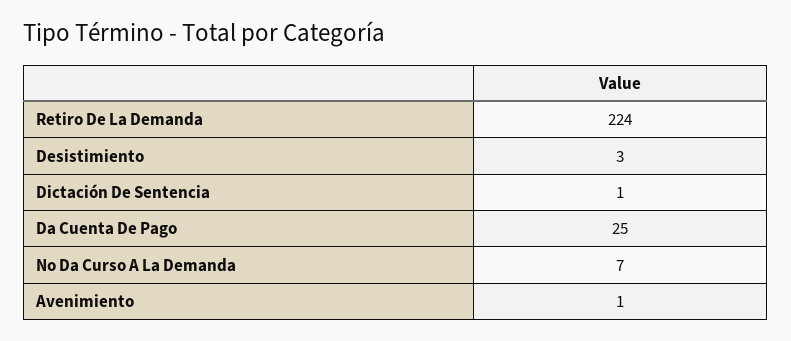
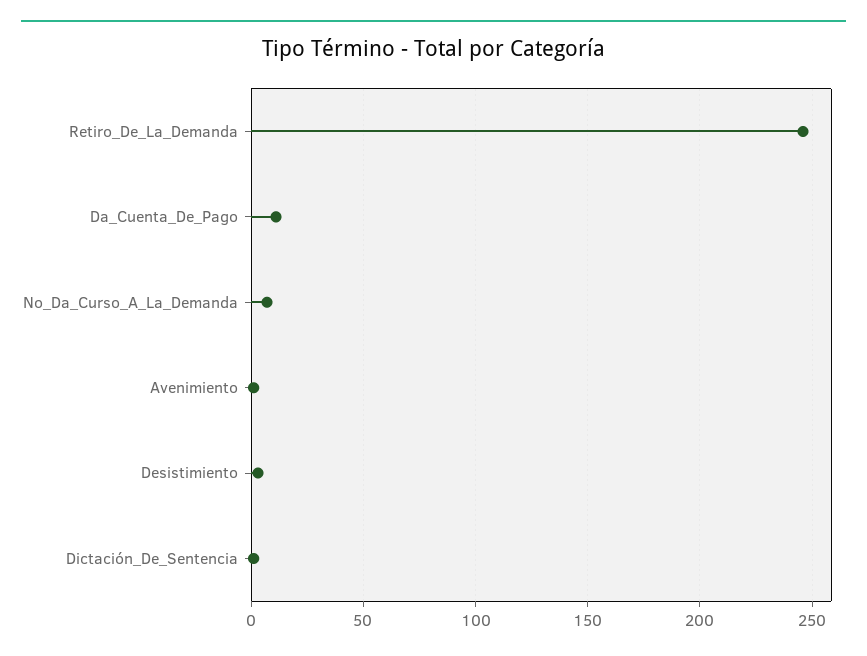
Retiro De La Demanda: 224 -> 245
Da Cuenta De Pago: 25 -> 10

